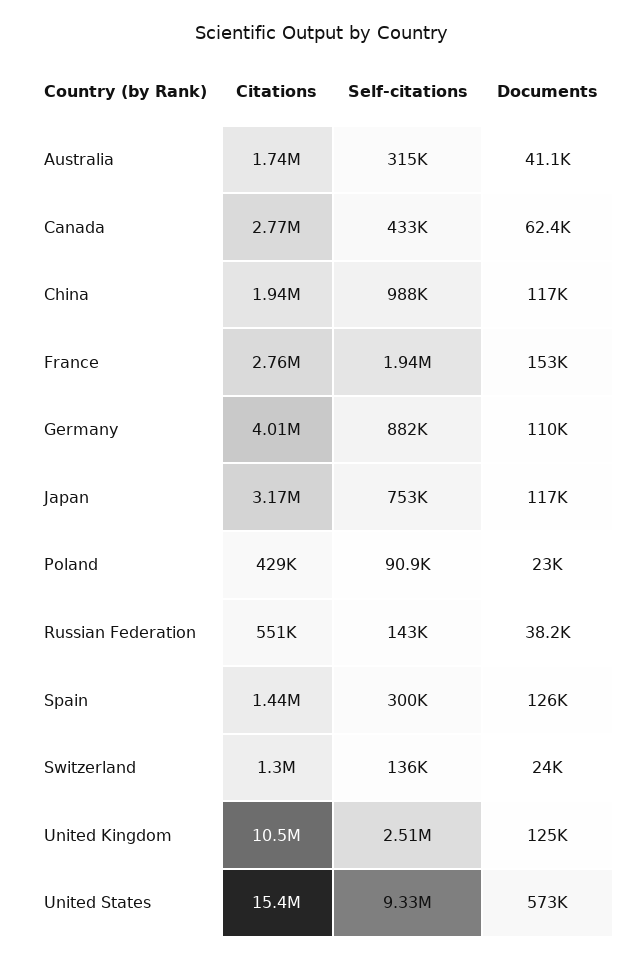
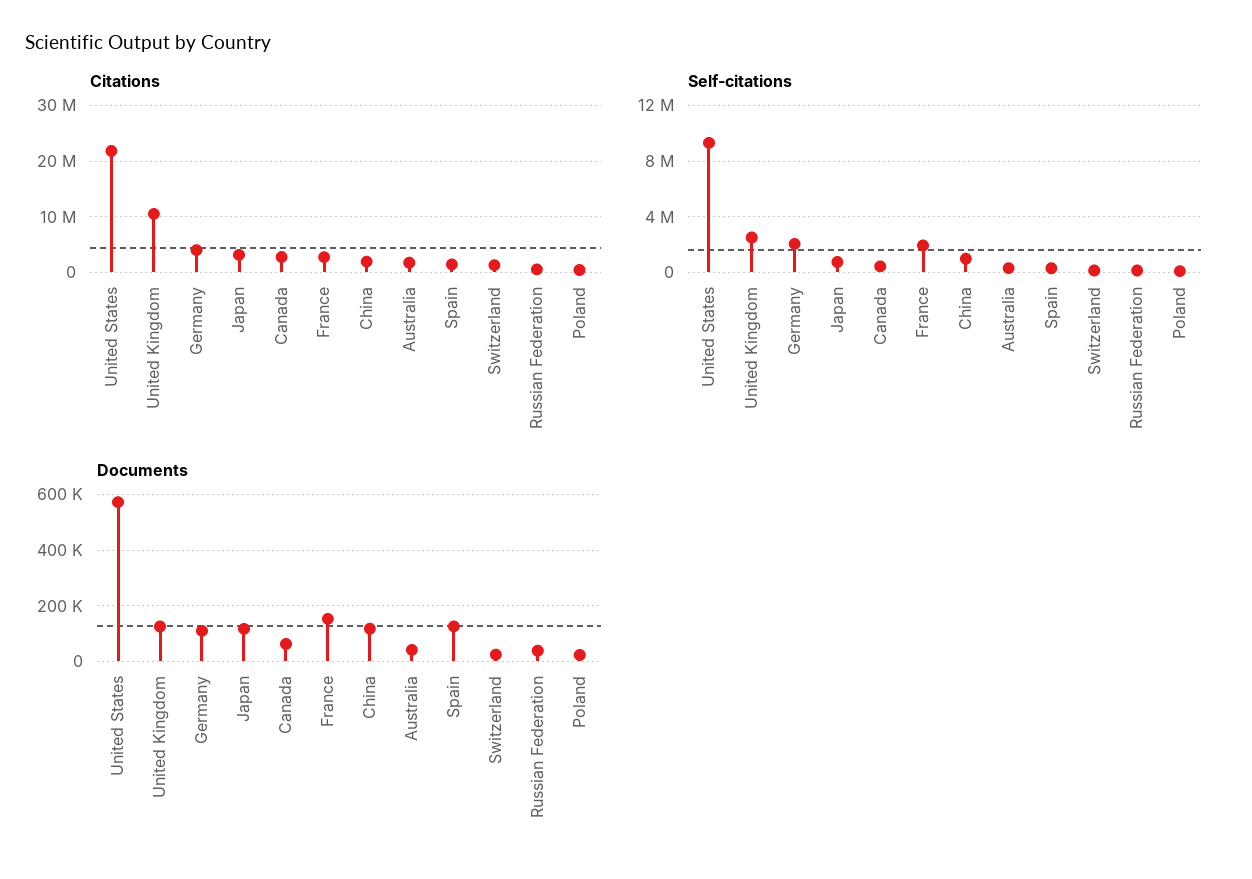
Self-citations, Germany: 882000 -> 2000000
Citations, United States: 15400000 -> 22000000

